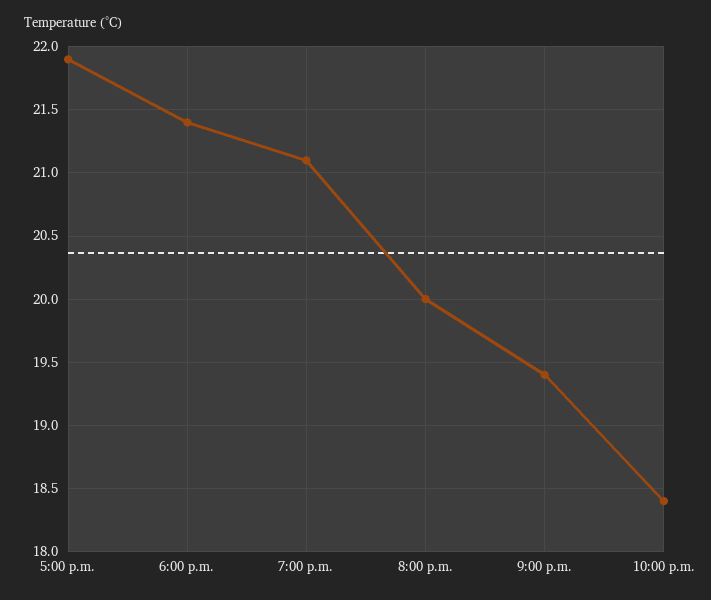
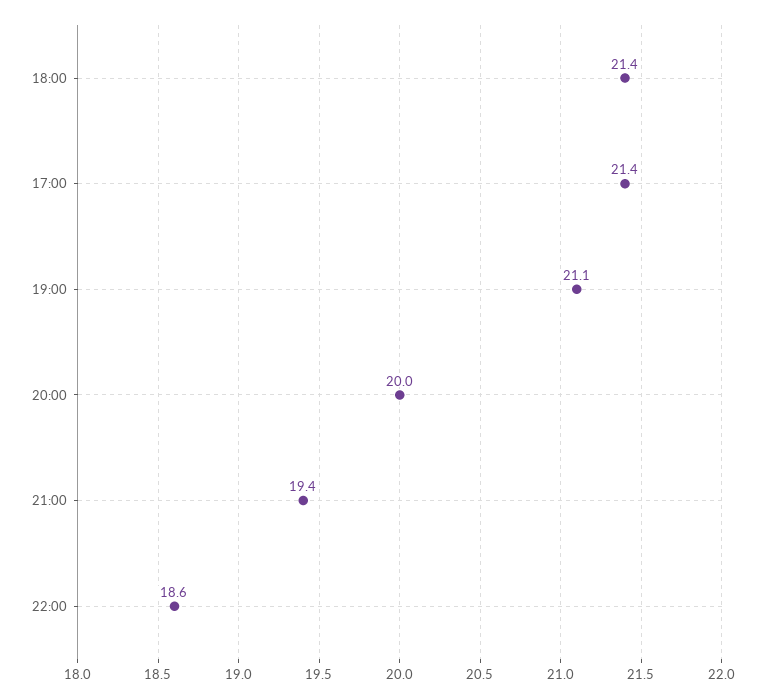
5:00 p.m.: 21.9 -> 21.4
10:00 p.m.: 18.4 -> 18.6

